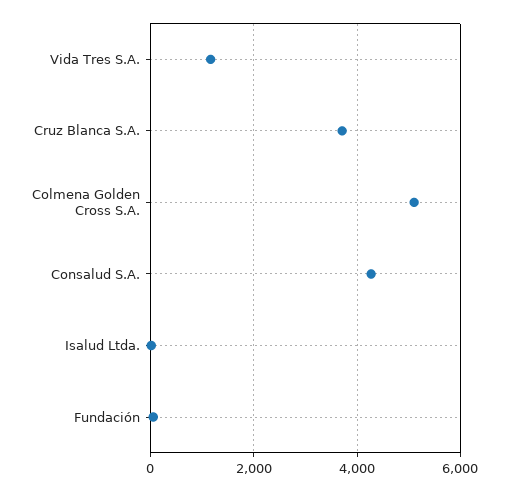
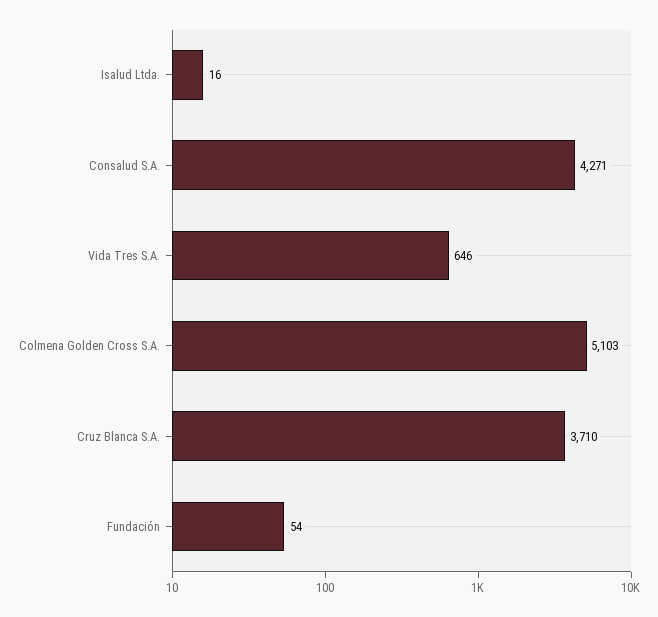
Vida Tres S.A.: 1200 -> 646

